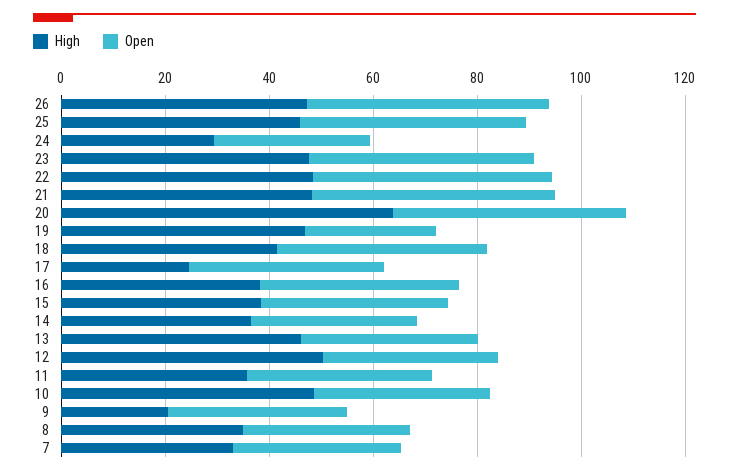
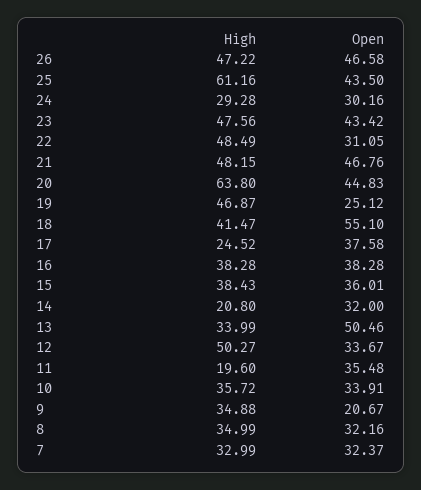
High, 25: 45 -> 61.16
Open, 22: 45 -> 31.05
Open, 18: 40 -> 55.1
High, 14: 35 -> 20.8
High, 13: 45 -> 33.99
Open, 13: 35 -> 50.46
High, 11: 35 -> 19.6
High, 10: 50 -> 35.72
High, 9: 20 -> 34.88
Open, 9: 35 -> 20.67

